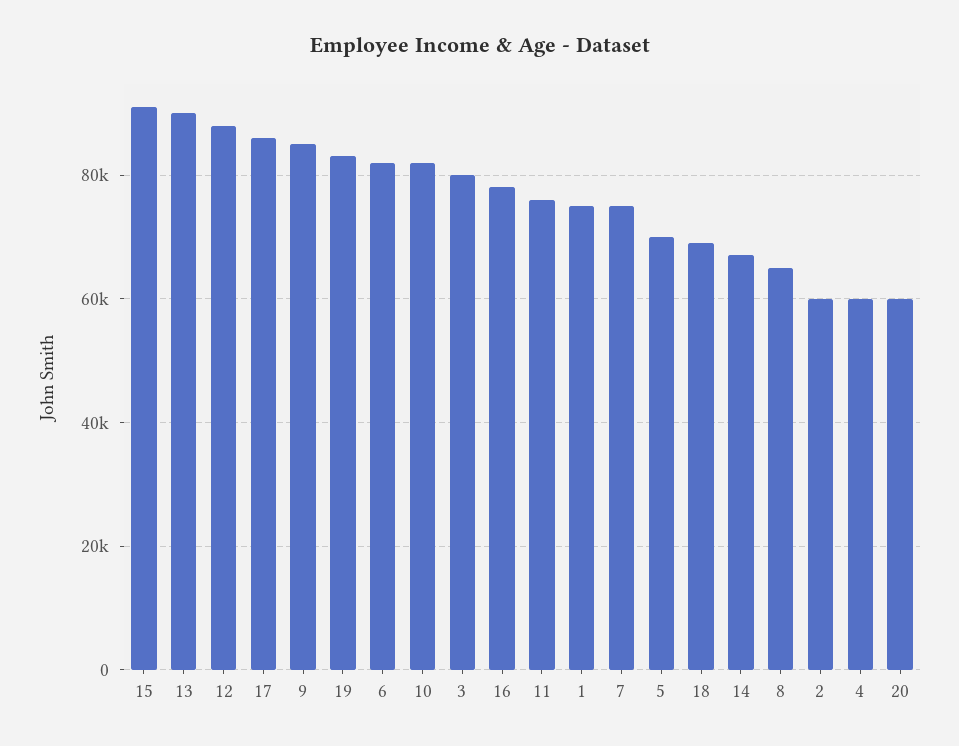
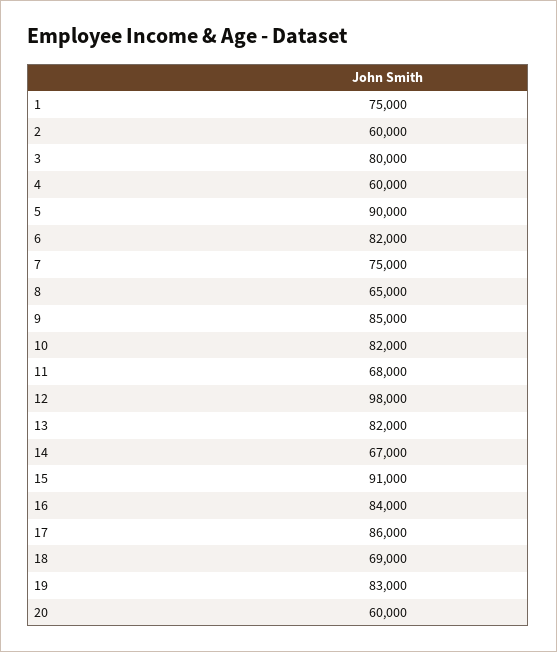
13: 90000 -> 82000
12: 88000 -> 98000
16: 78000 -> 84000
11: 76000 -> 68000
5: 70000 -> 90000

